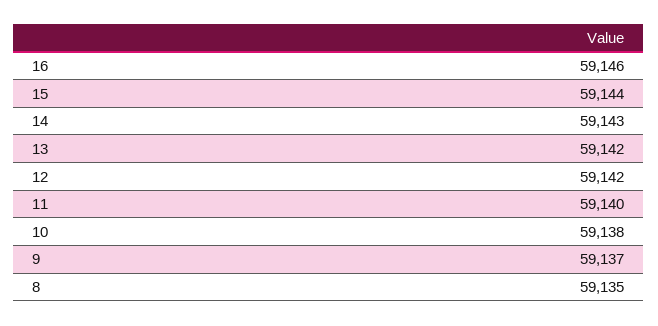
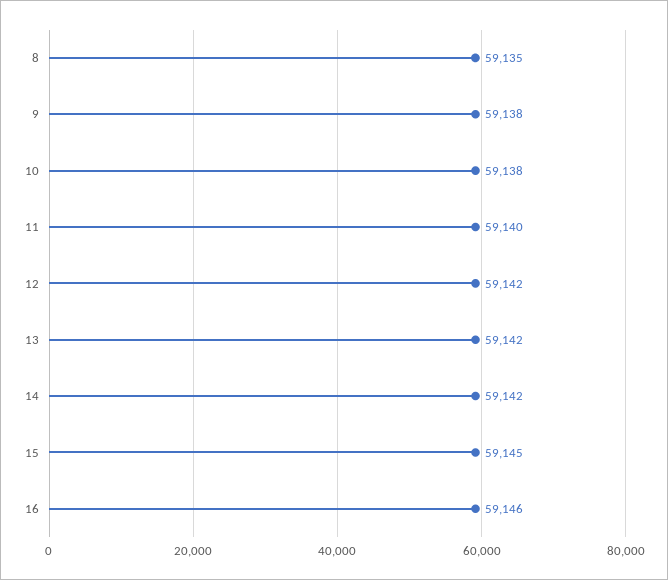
15: 59144 -> 59145
14: 59143 -> 59142
9: 59137 -> 59138

